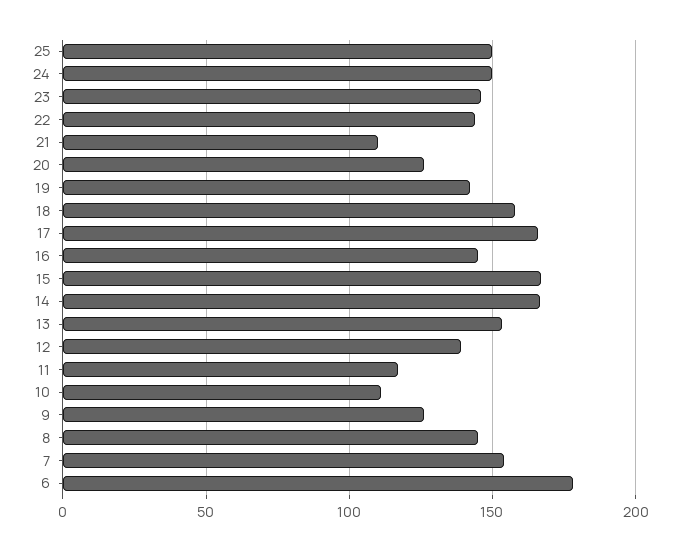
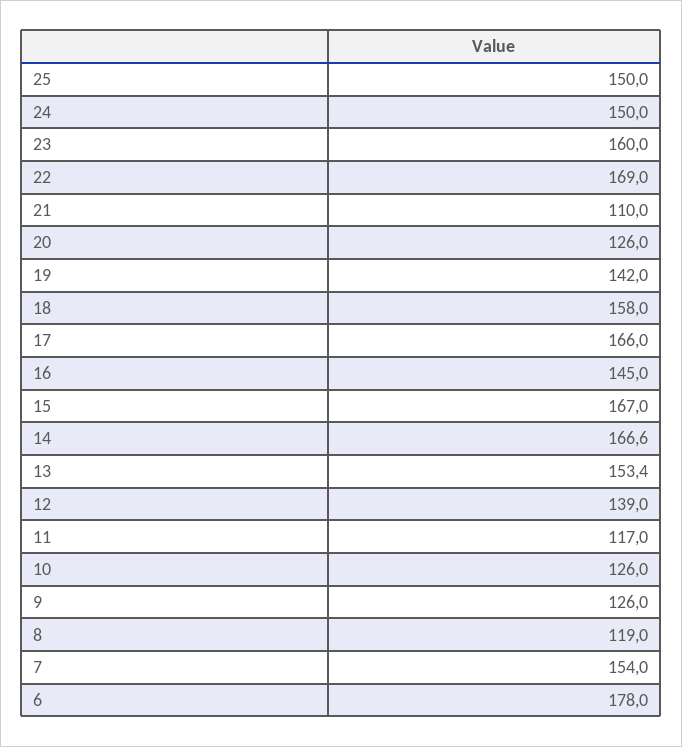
23: 145 -> 160
22: 145 -> 169
10: 110 -> 126
8: 145 -> 119

